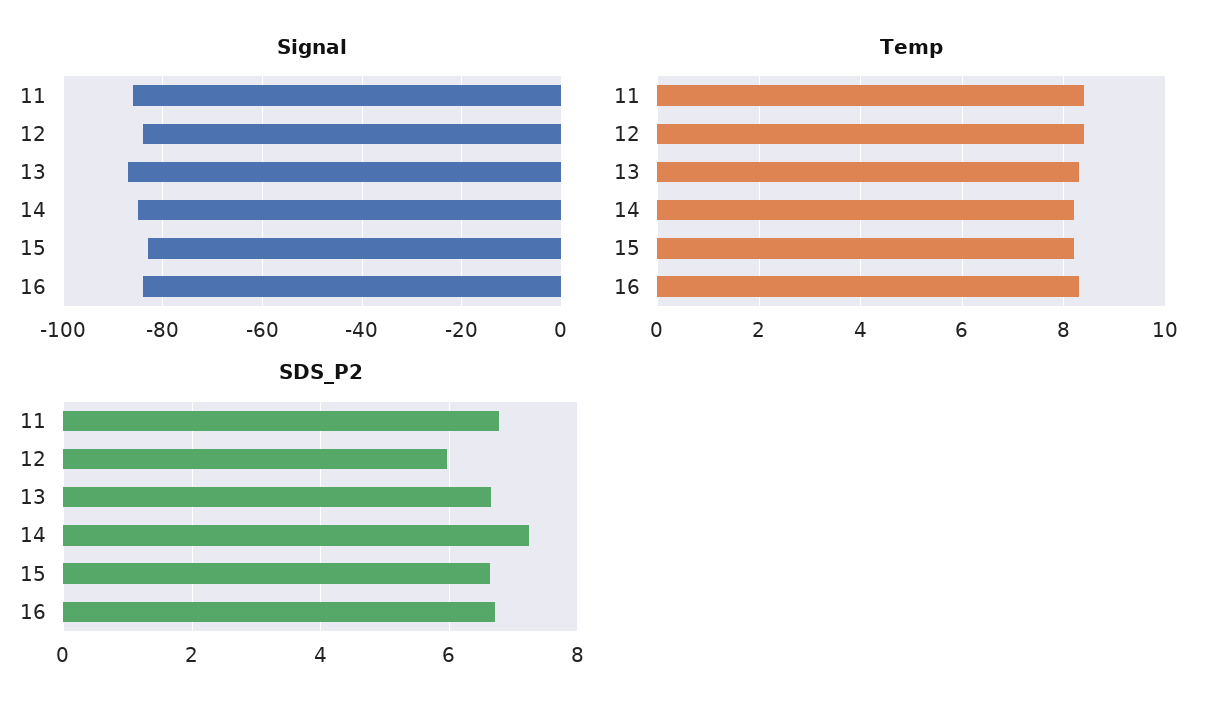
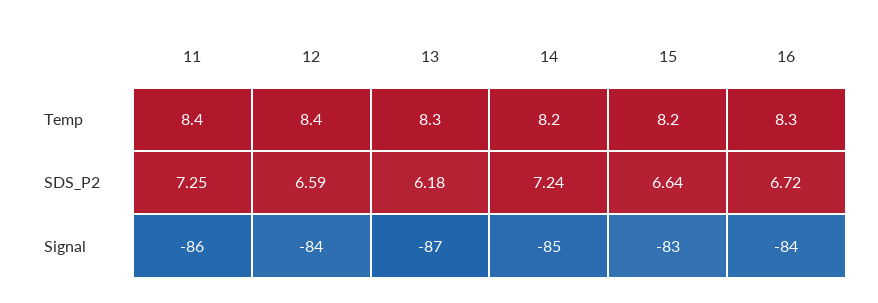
SDS_P2, 11: 6.8 -> 7.25
SDS_P2, 12: 6 -> 6.59
SDS_P2, 13: 6.6 -> 6.18

